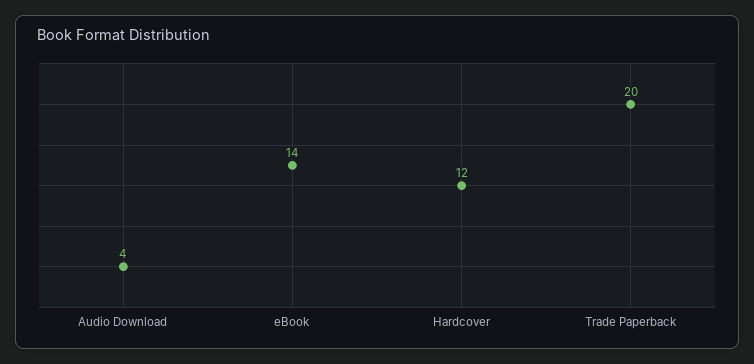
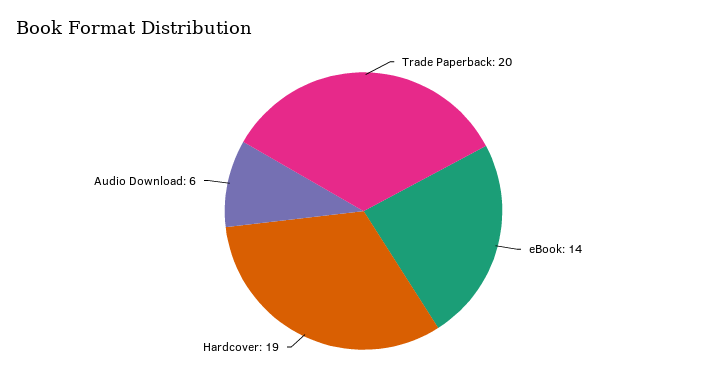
Audio Download: 4 -> 6
Hardcover: 12 -> 19

